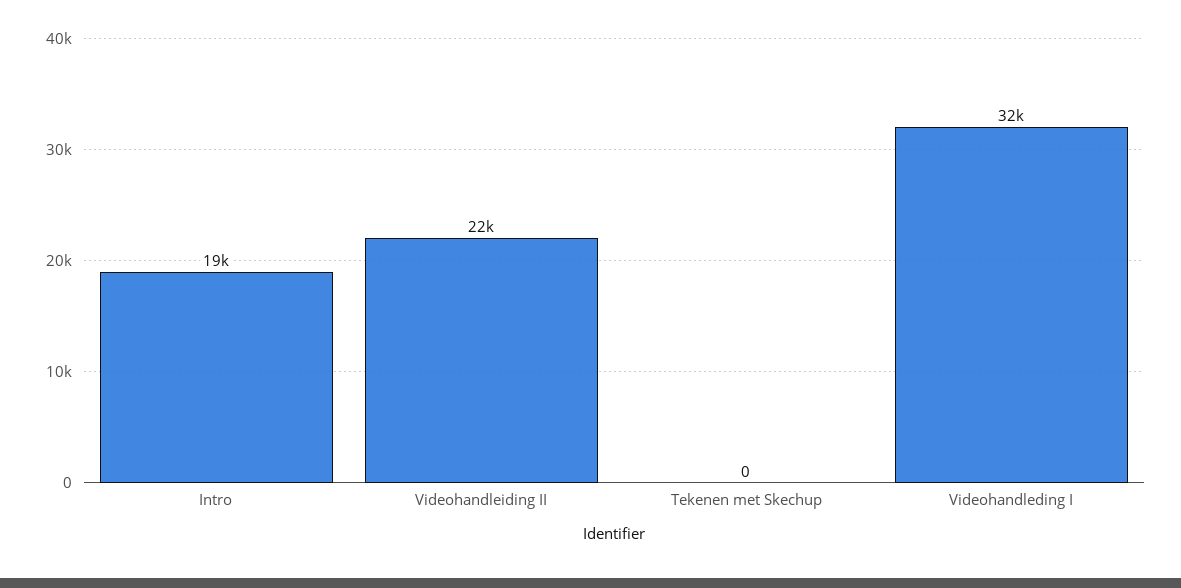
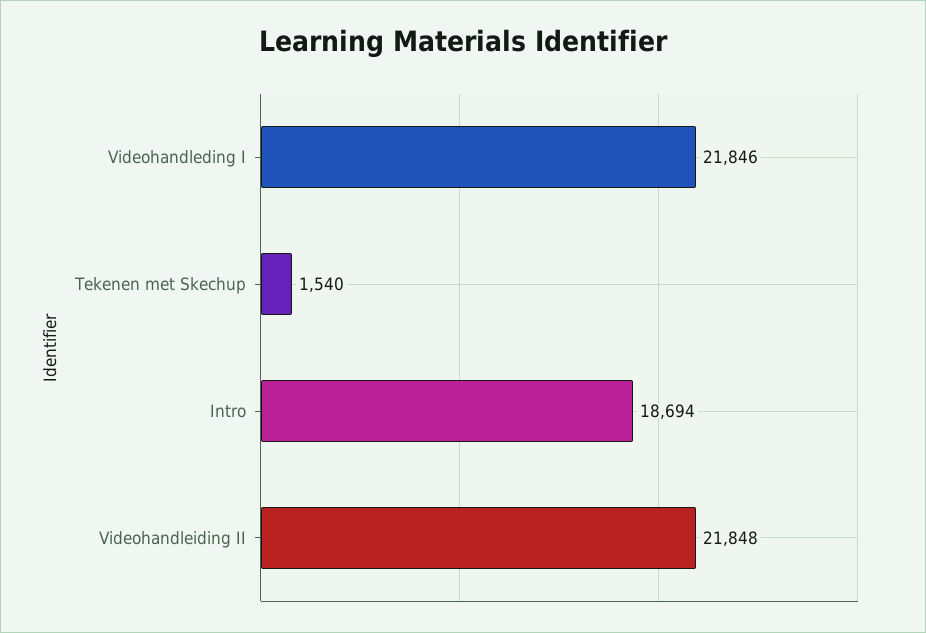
Tekenen met Skechup: 0 -> 1540
Videohandleding I: 32000 -> 21846

